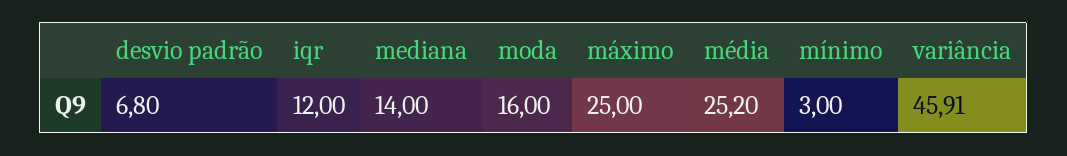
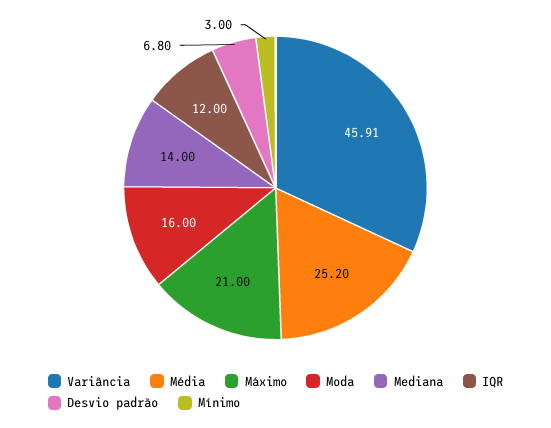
máximo: 25 -> 21

